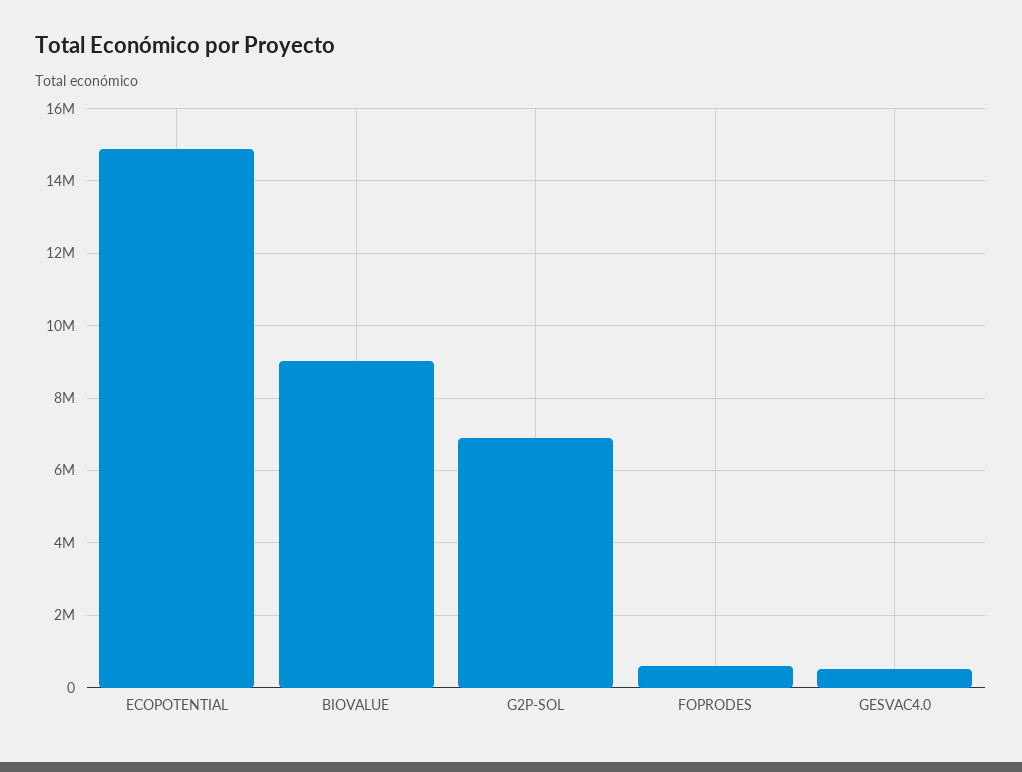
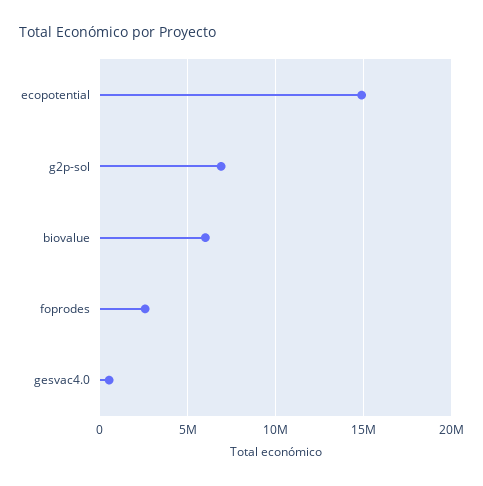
BIOVALUE: 9000000 -> 6000000
FOPRODES: 600000 -> 2500000

